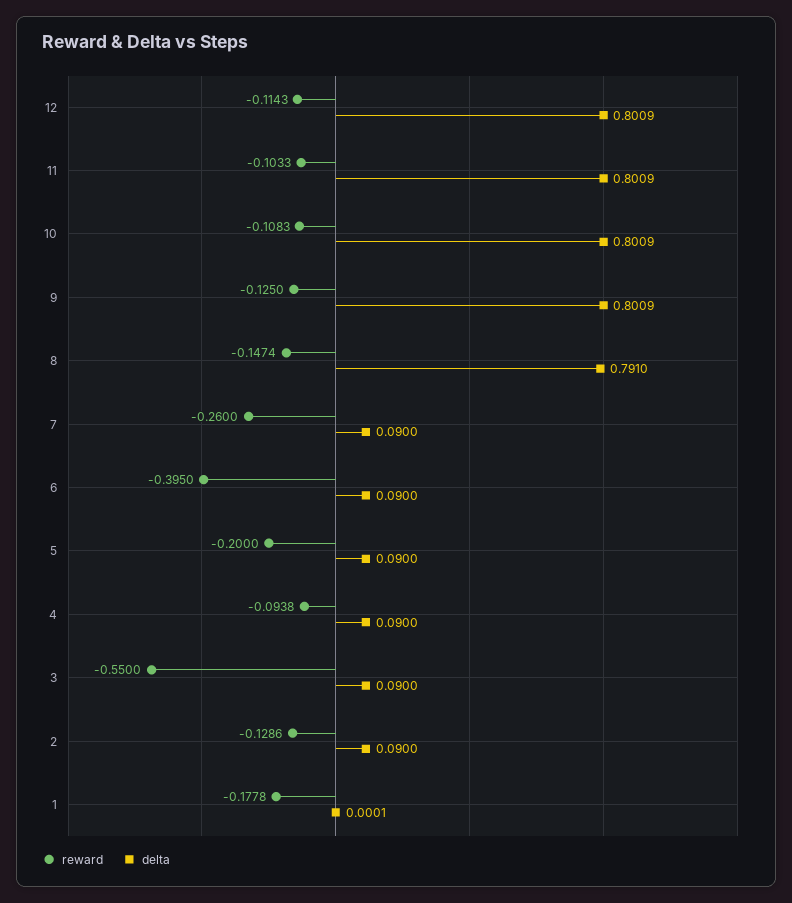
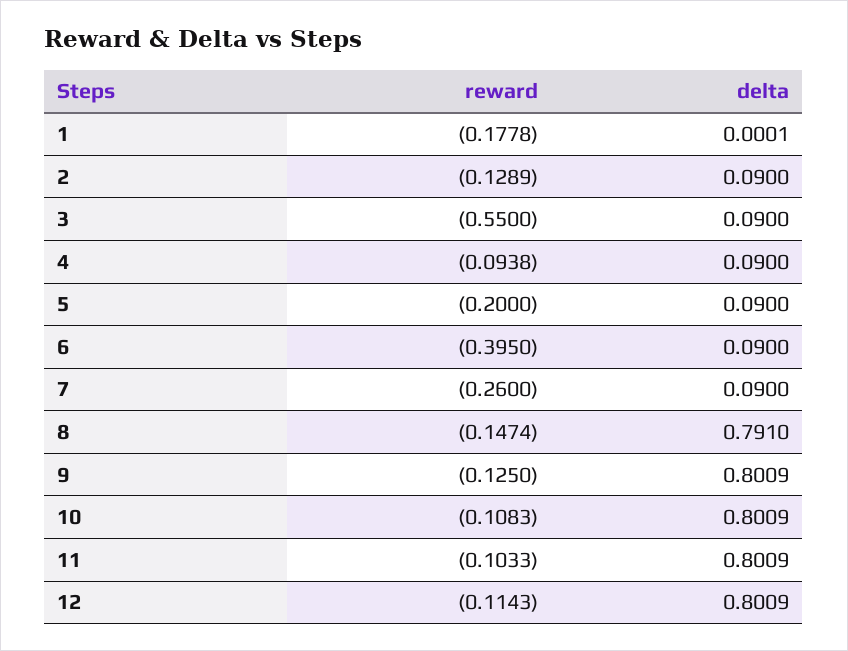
reward, 2: -0.1286 -> -0.1289

